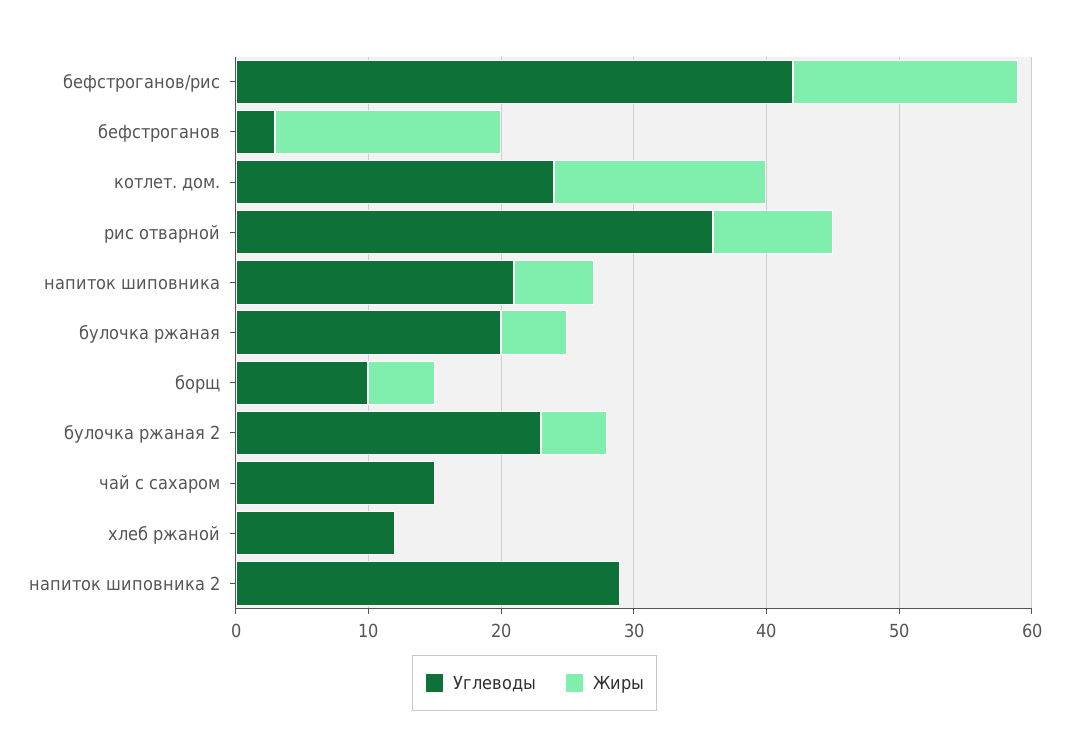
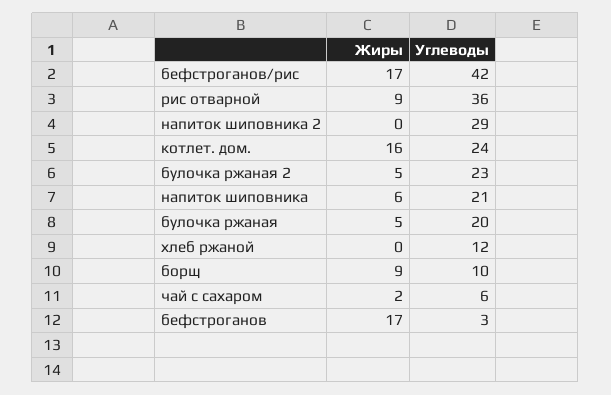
Жиры, борщ: 5 -> 9
Углеводы, чай с сахаром: 15 -> 6
Жиры, чай с сахаром: 0 -> 2

